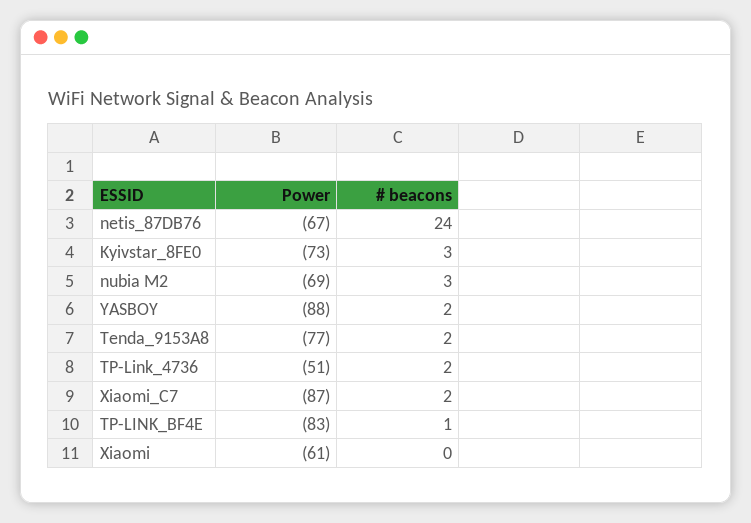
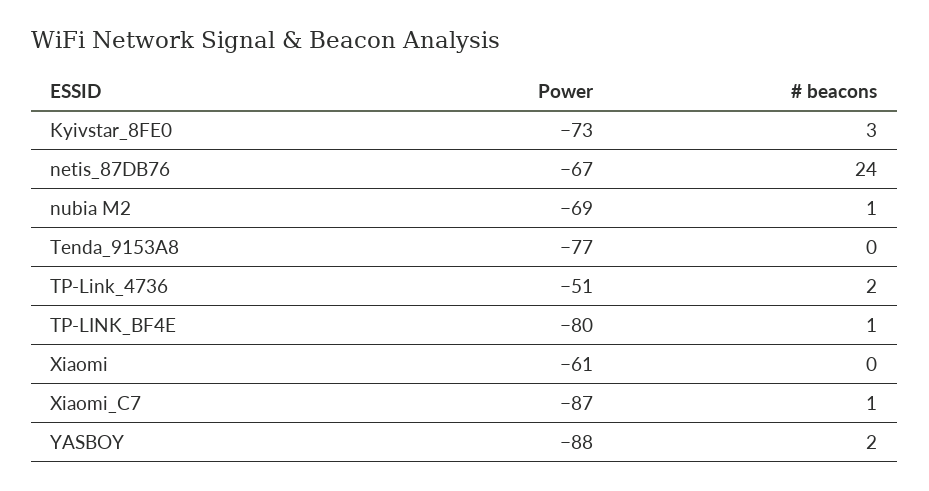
# beacons, nubia M2: 3 -> 1
# beacons, Tenda_9153A8: 2 -> 0
# beacons, Xiaomi_C7: 2 -> 1
Power, TP-LINK_BF4E: -83 -> -80

